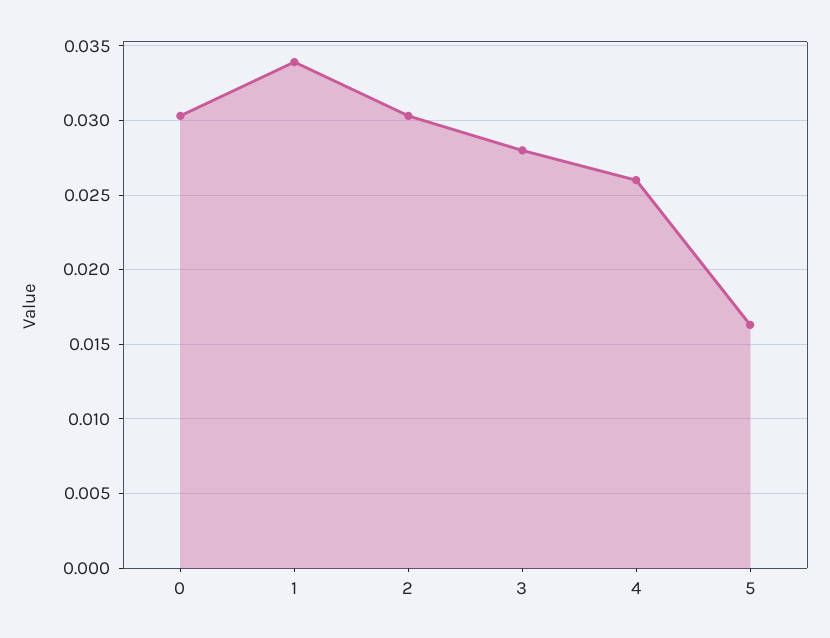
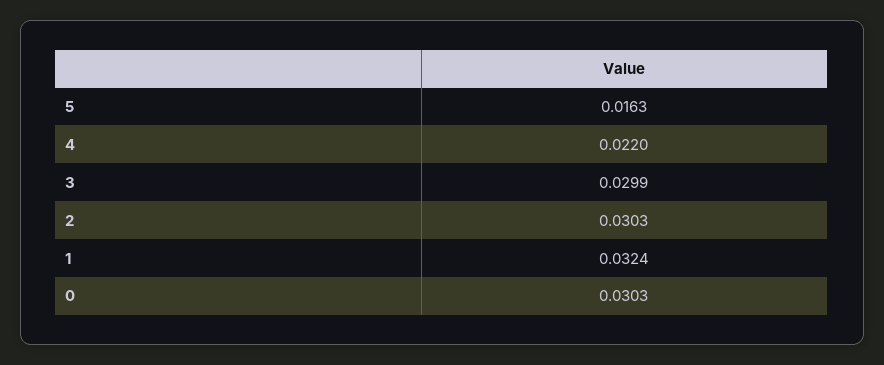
1: 0.034 -> 0.0324
3: 0.028 -> 0.0299
4: 0.026 -> 0.022

